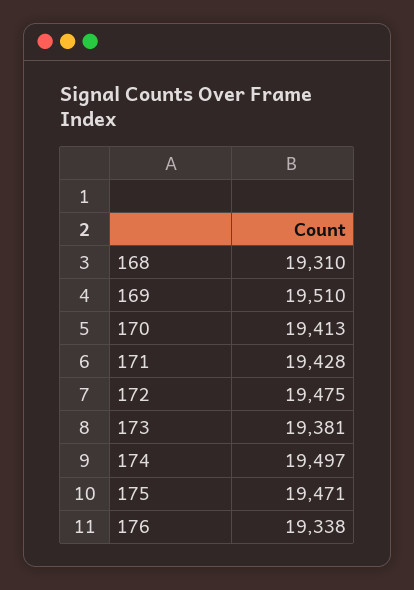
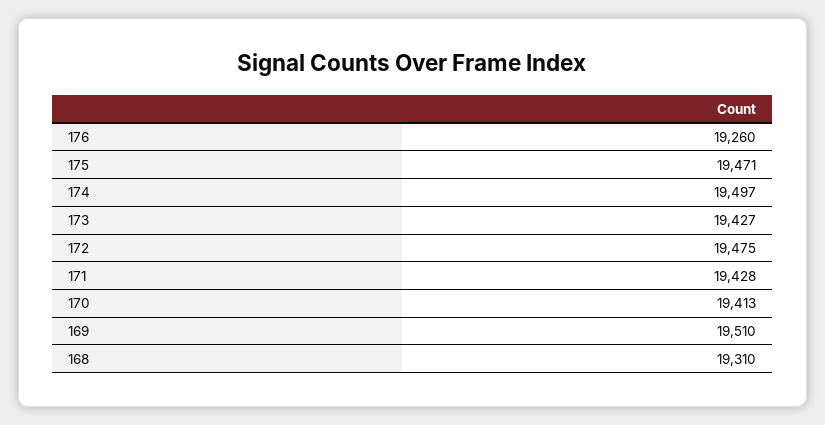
173: 19381 -> 19427
176: 19338 -> 19260

